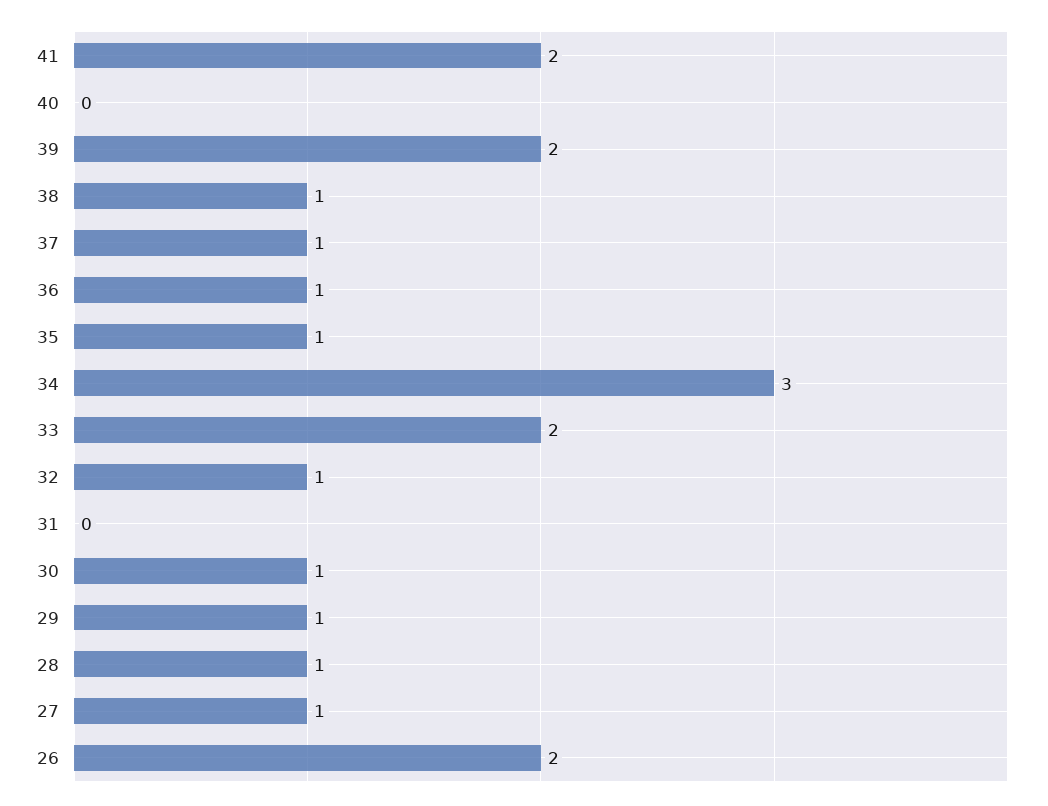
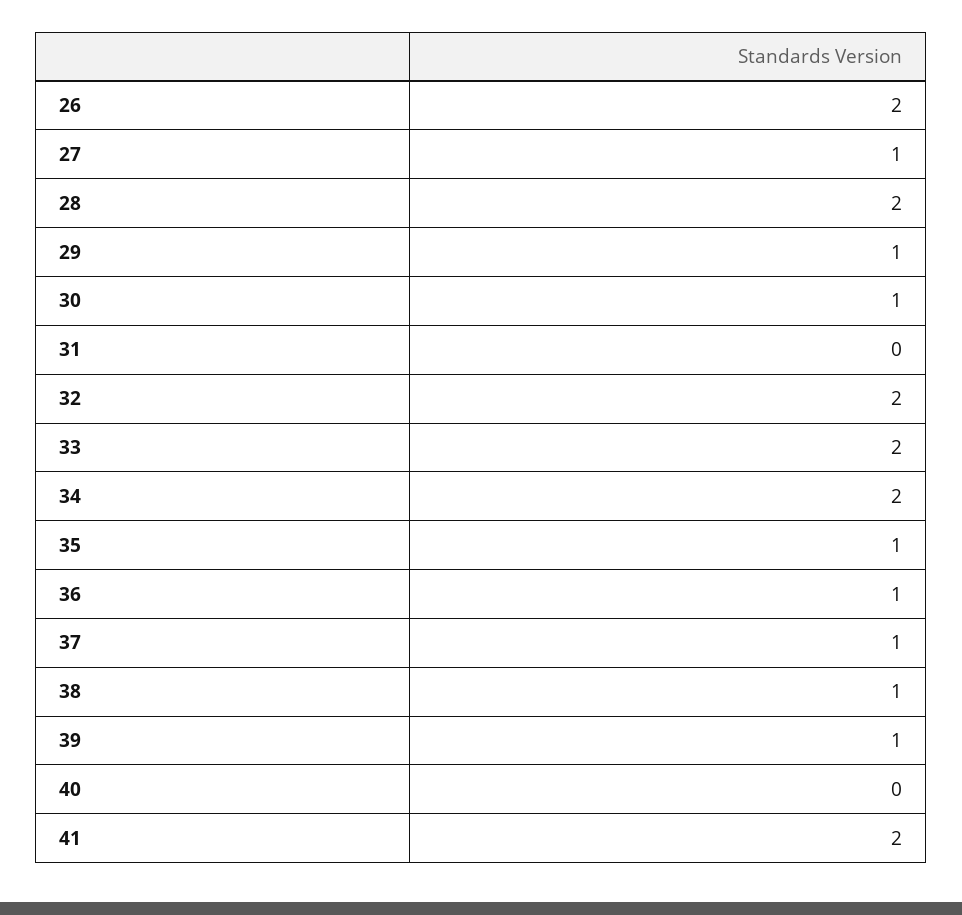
39: 2 -> 1
34: 3 -> 2
32: 1 -> 2
28: 1 -> 2

